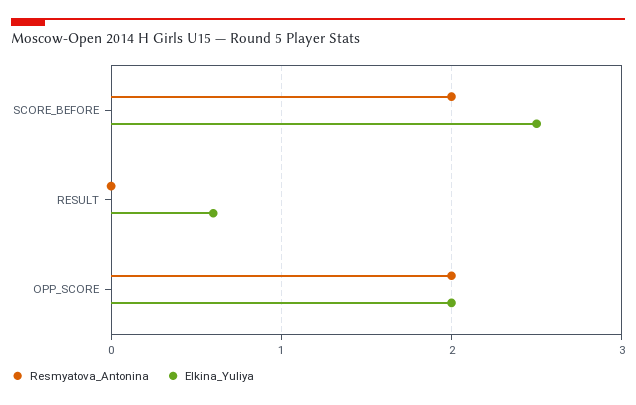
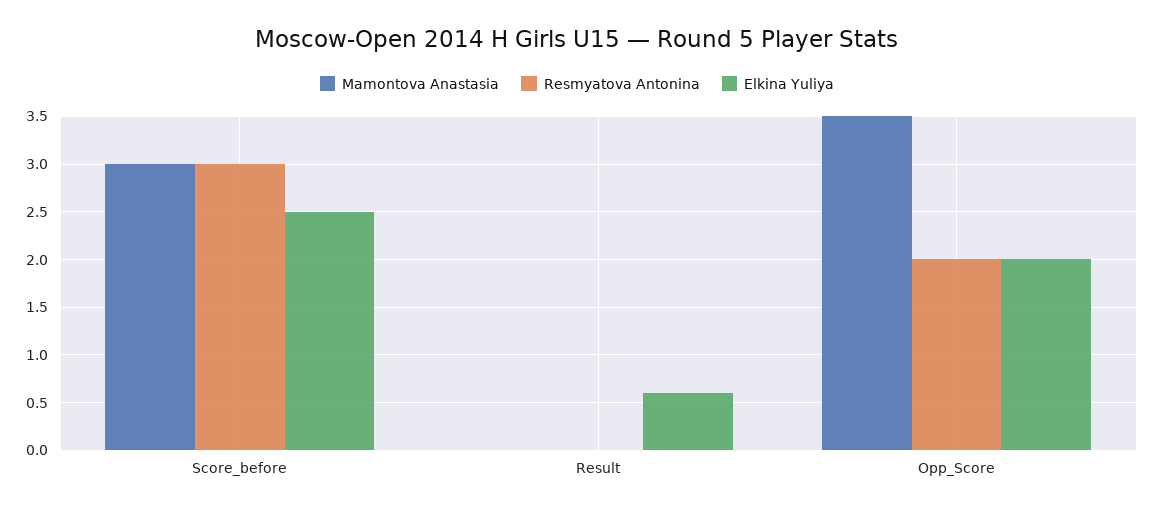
Resmyatova_Antonina, SCORE_BEFORE: 2 -> 3
Mamontova Anastasia, SCORE_BEFORE: none -> 3
Mamontova Anastasia, RESULT: none -> 0
Mamontova Anastasia, OPP_SCORE: none -> 3.5

